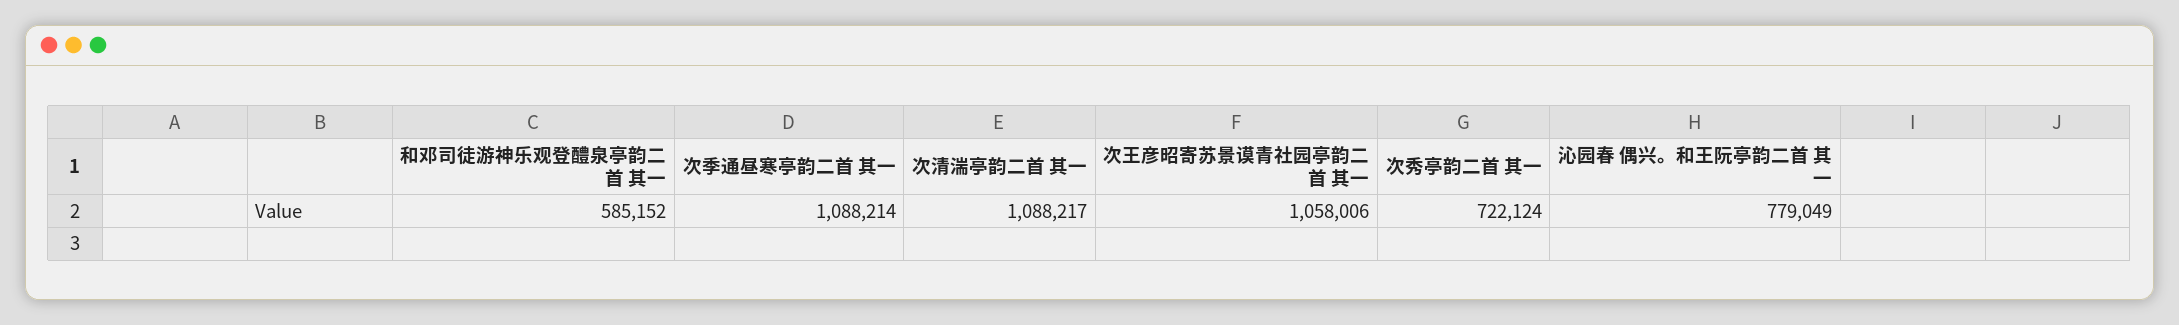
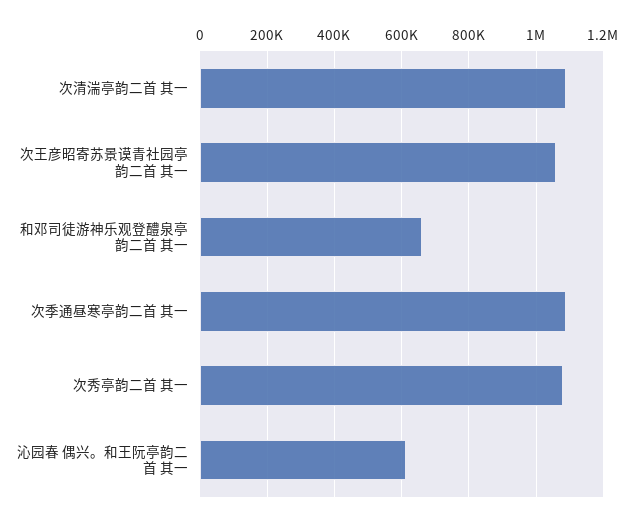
和邓司徒游神乐观登醴泉亭韵二首 其一: 585152 -> 660000
次秀亭韵二首 其一: 722124 -> 1080000
沁园春 偶兴。和王阮亭韵二首 其一: 779049 -> 620000

